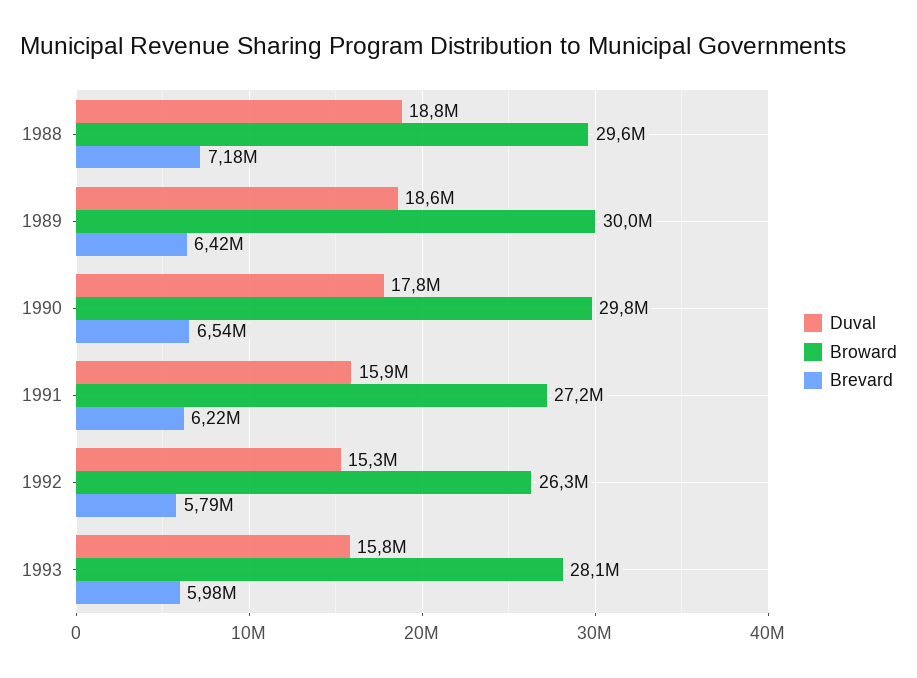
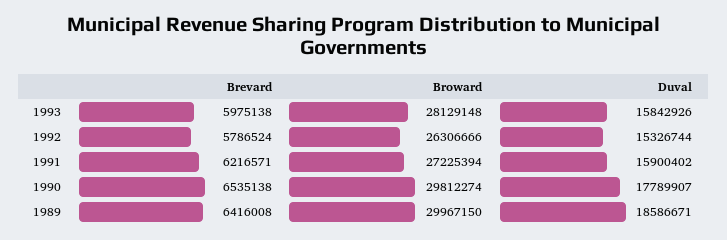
Duval, 1988: 18800000 -> none
Broward, 1988: 29600000 -> none
Brevard, 1988: 7180000 -> none

